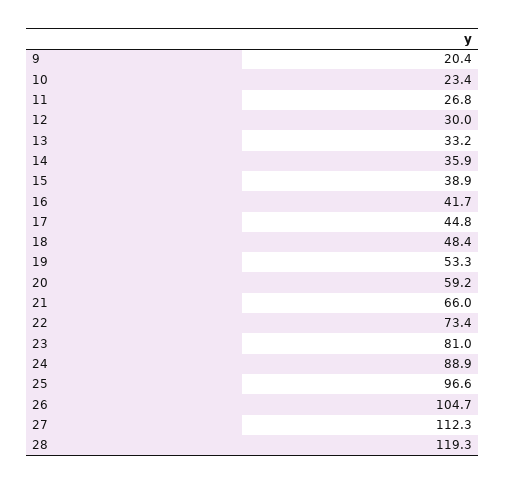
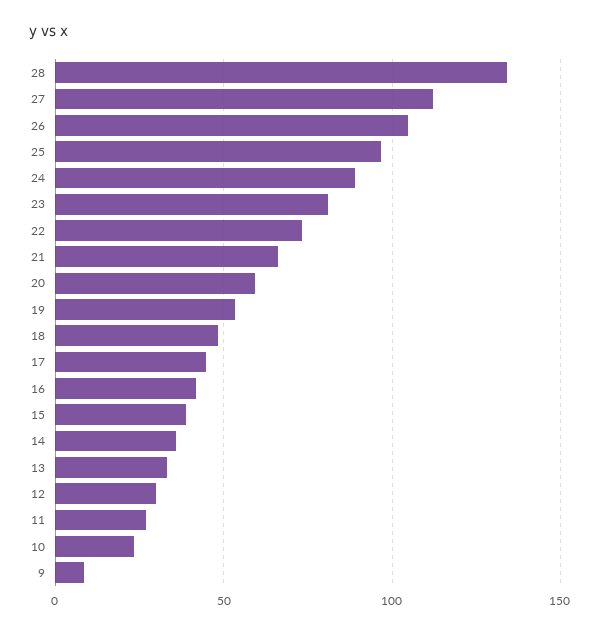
9: 20.4 -> 10
28: 119.3 -> 135

